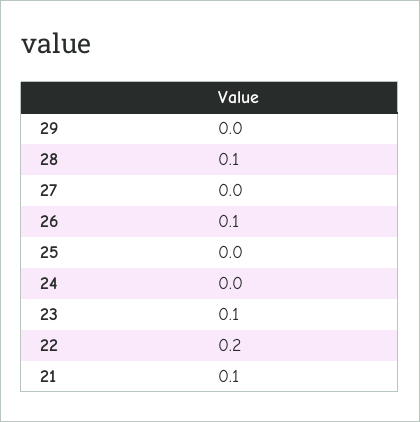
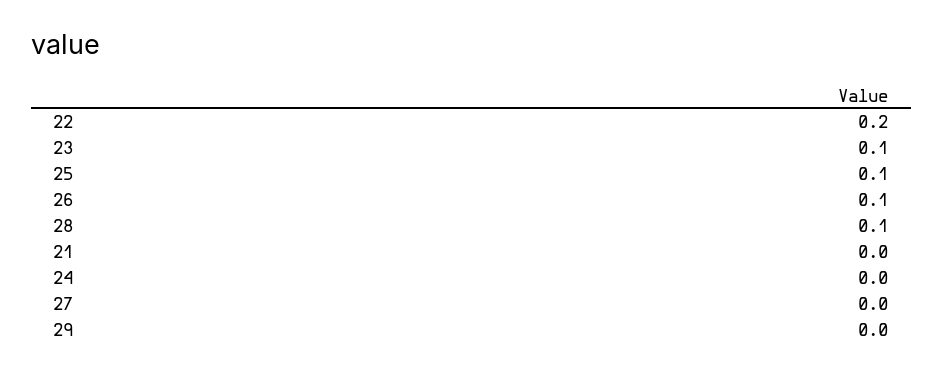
25: 0 -> 0.1
21: 0.1 -> 0

